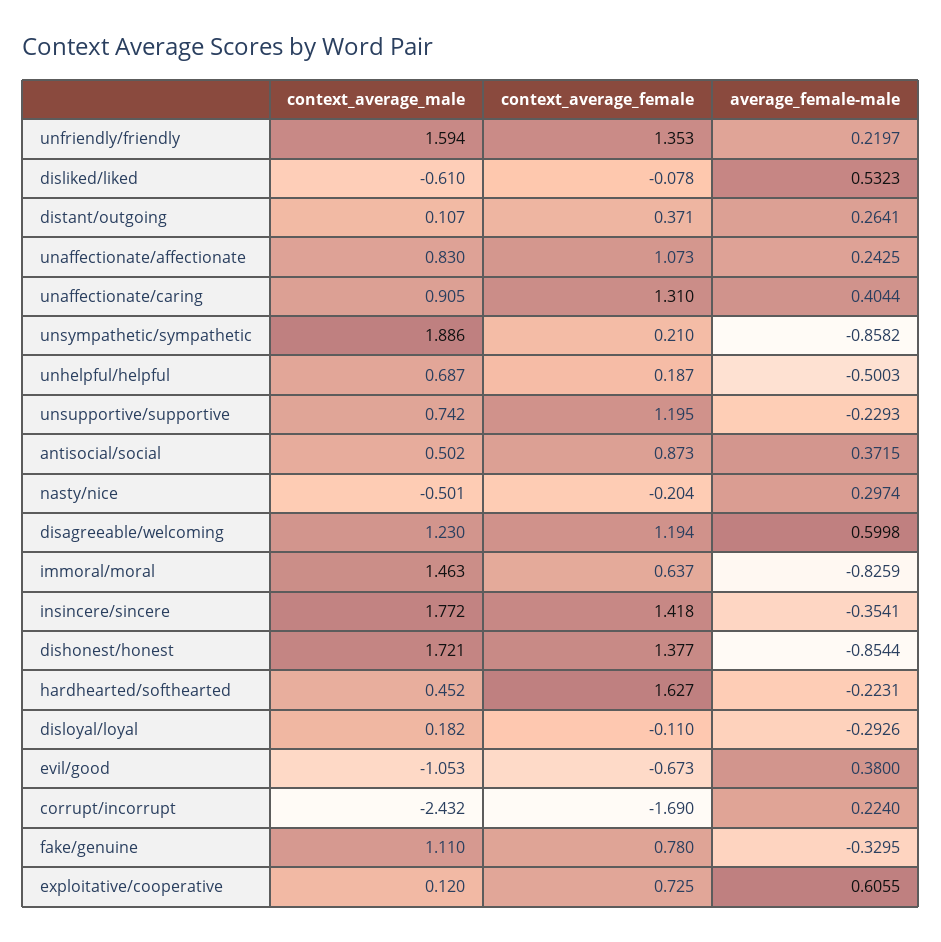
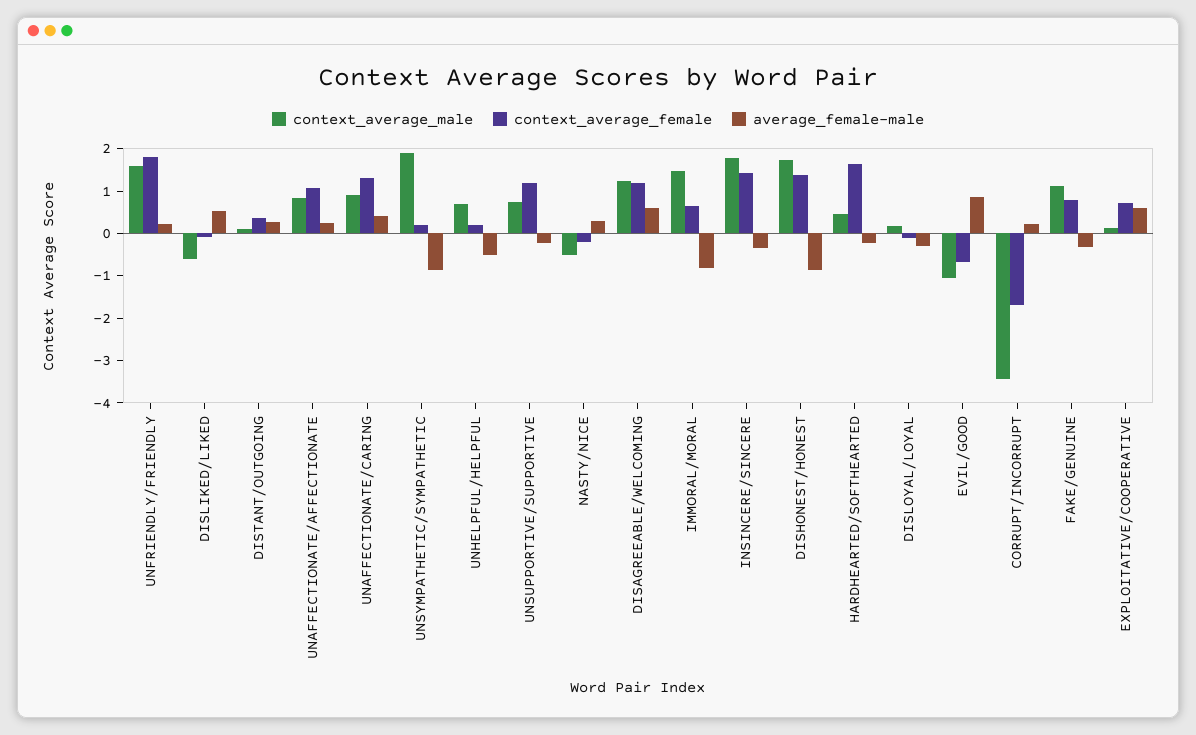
context_average_female, unfriendly/friendly: 1.353 -> 1.8
context_average_male, antisocial/social: 0.502 -> none
context_average_female, antisocial/social: 0.873 -> none
average_female-male, antisocial/social: 0.3715 -> none
average_female-male, evil/good: 0.38 -> 0.8
context_average_male, corrupt/incorrupt: -2.432 -> -3.4

